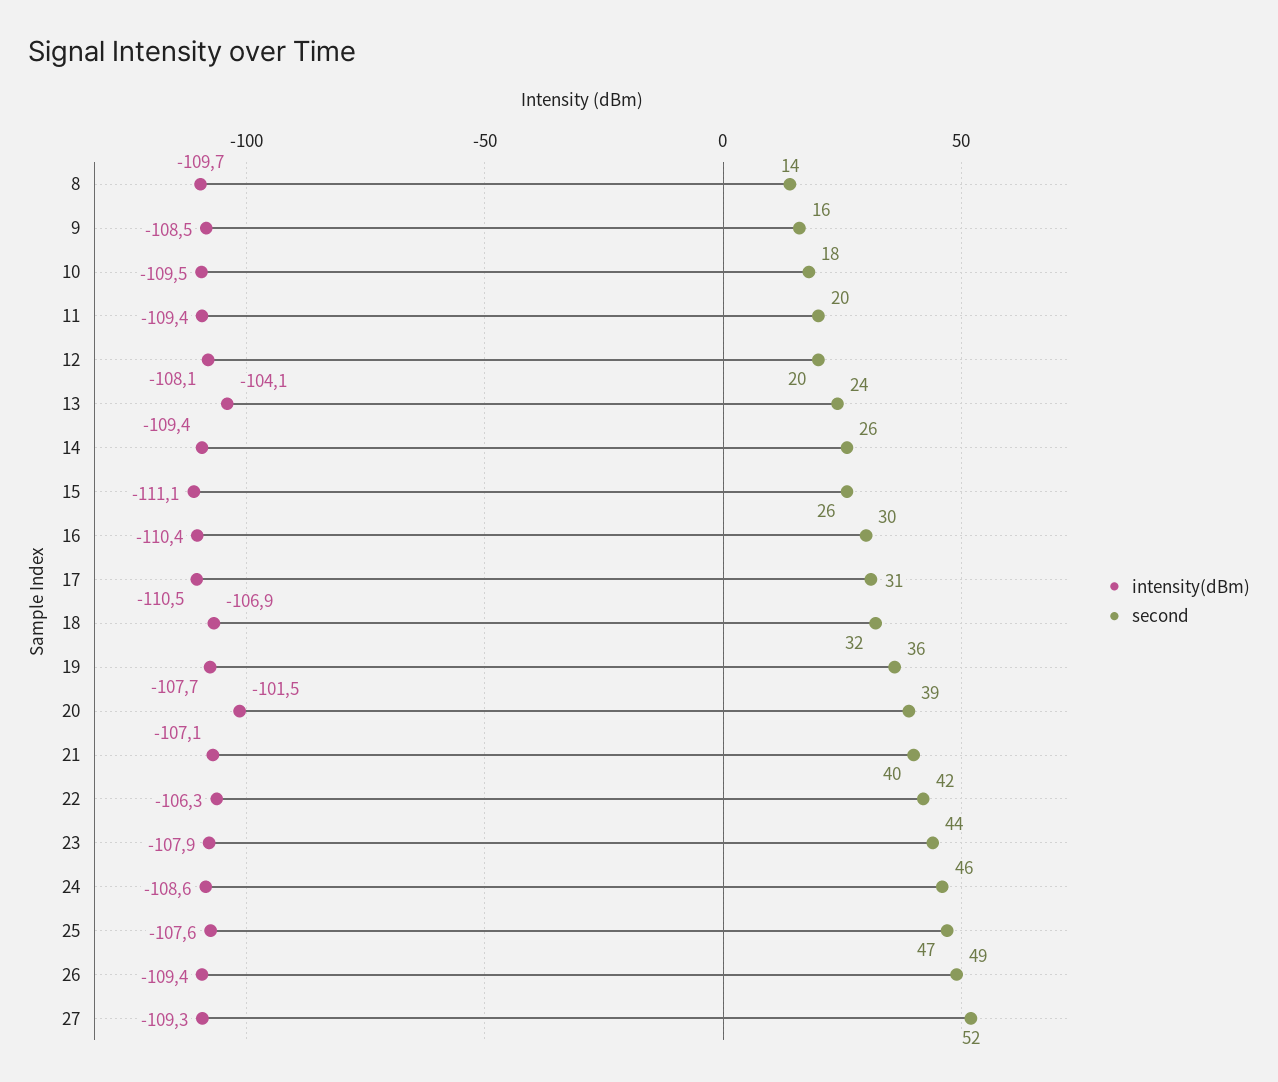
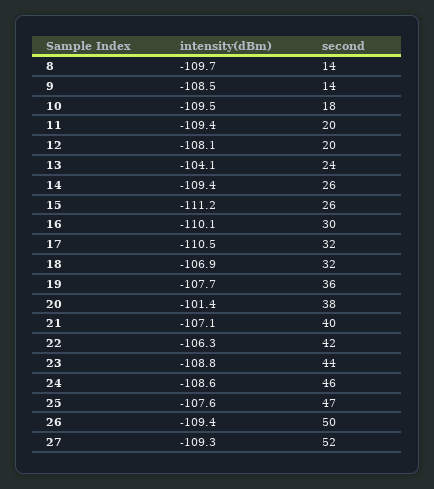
second, 9: 16 -> 14
intensity(dBm), 15: -111.1 -> -111.2
intensity(dBm), 16: -110.4 -> -110.1
second, 17: 31 -> 32
intensity(dBm), 20: -101.5 -> -101.4
second, 20: 39 -> 38
intensity(dBm), 23: -107.9 -> -108.8
second, 26: 49 -> 50

